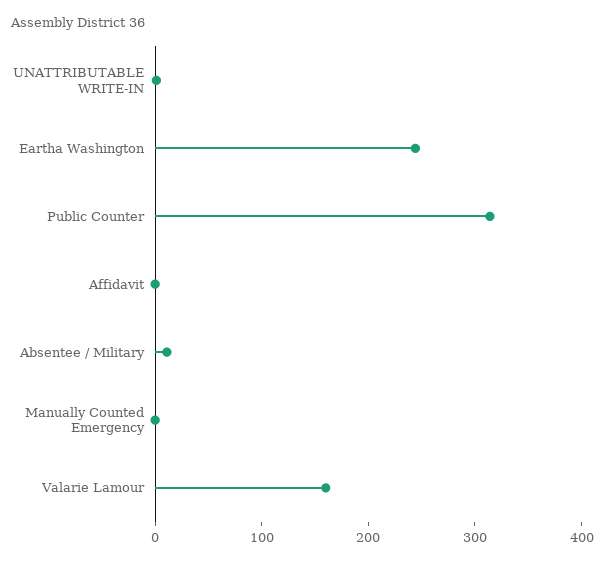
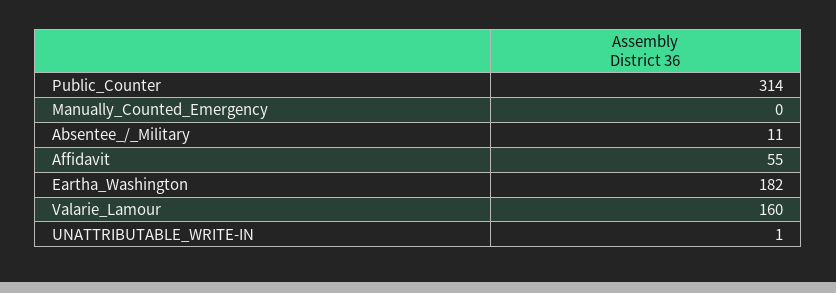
Eartha Washington: 240 -> 182
Affidavit: 0 -> 55

